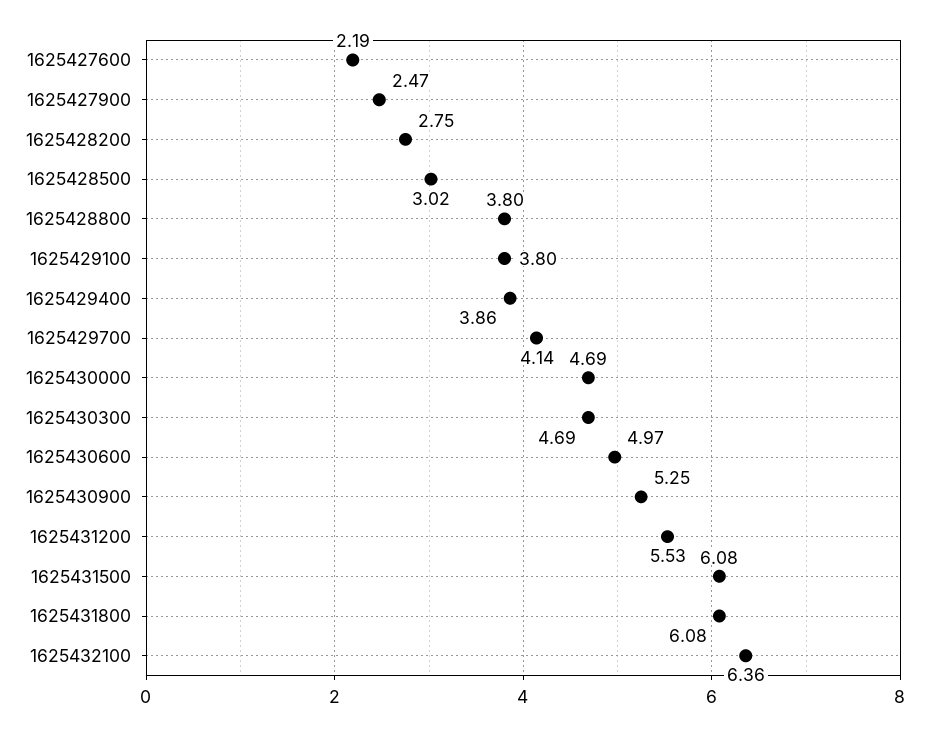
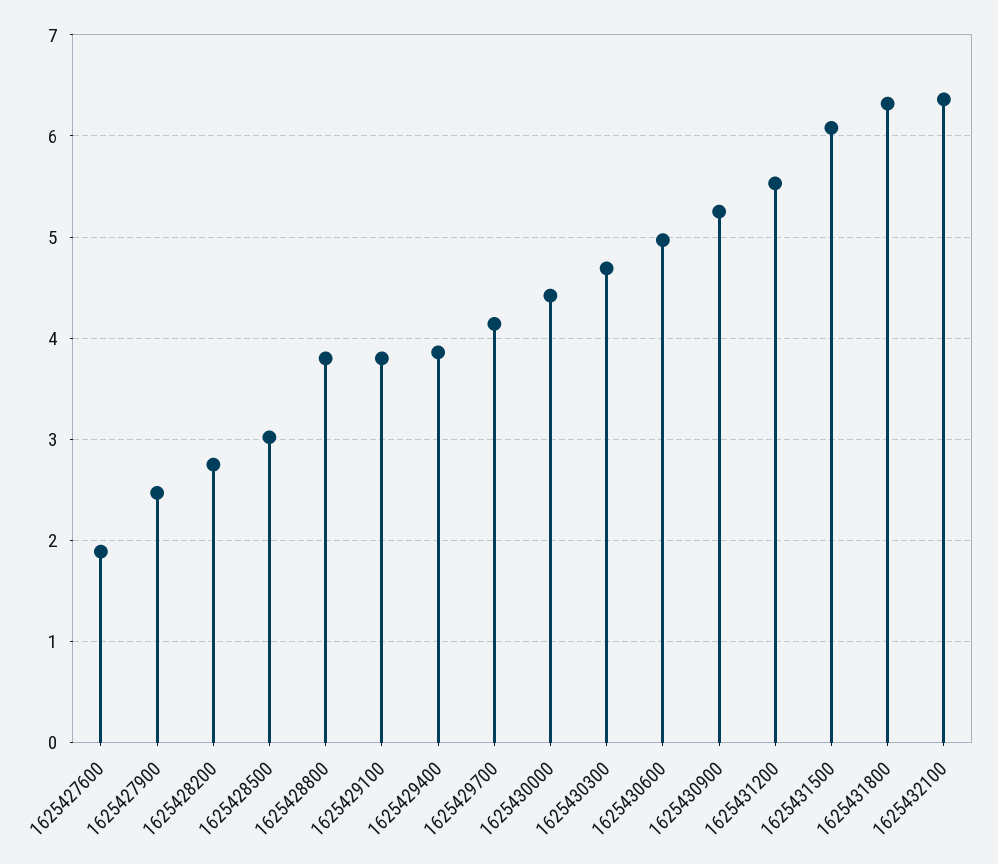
1625427600: 2.19 -> 1.9
1625430000: 4.69 -> 4.4
1625431800: 6.08 -> 6.3

